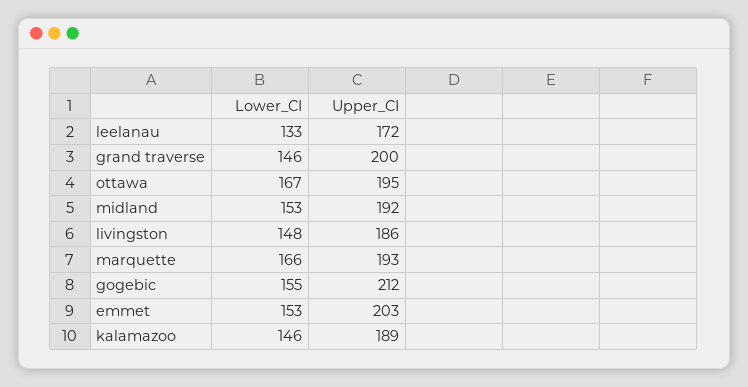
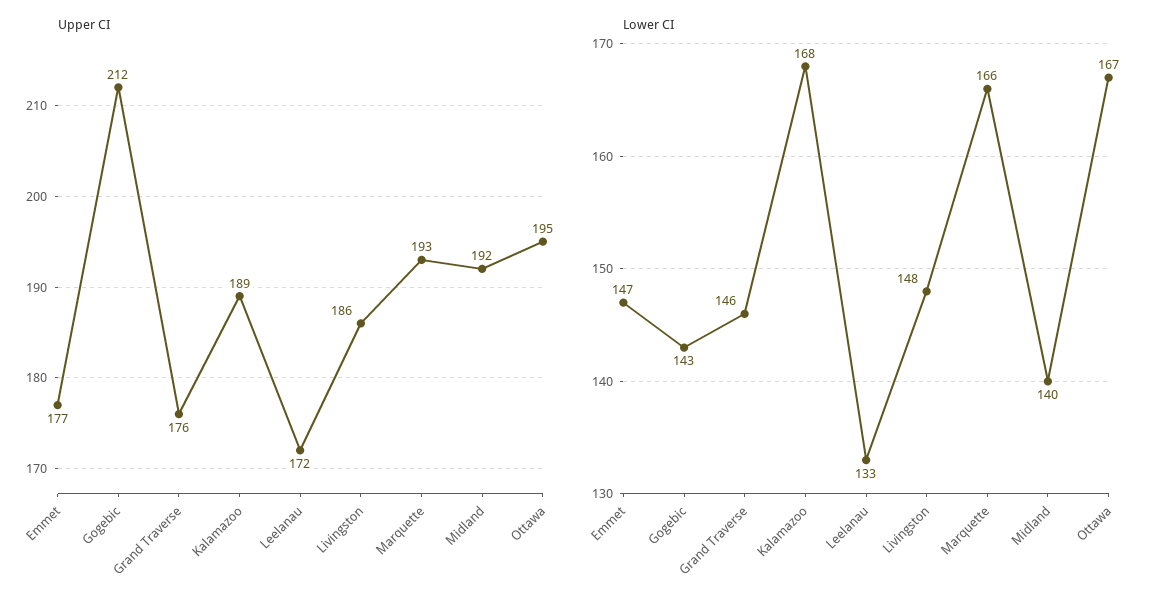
Upper_CI, grand traverse: 200 -> 176
Lower_CI, midland: 153 -> 140
Lower_CI, gogebic: 155 -> 143
Lower_CI, emmet: 153 -> 147
Upper_CI, emmet: 203 -> 177
Lower_CI, kalamazoo: 146 -> 168

